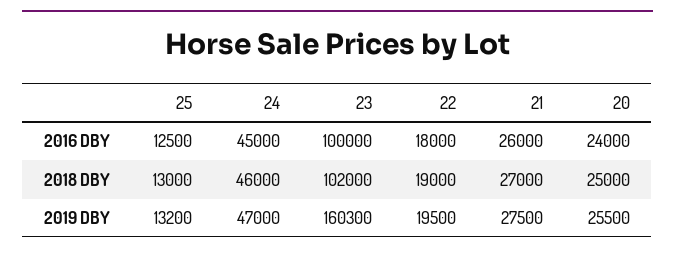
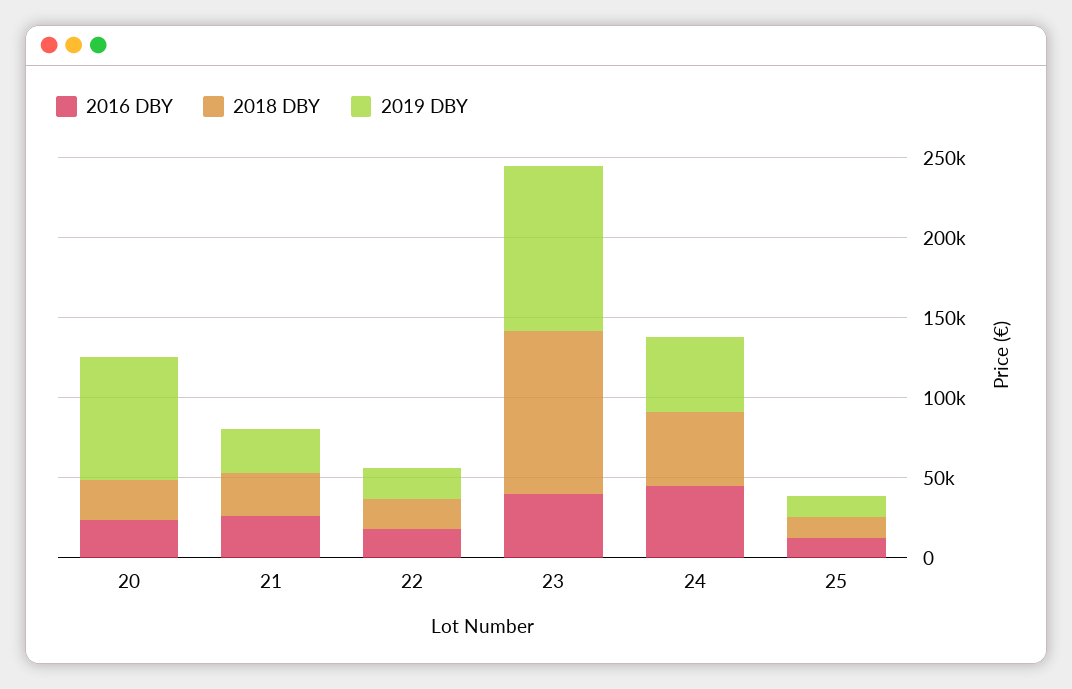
2016 DBY, 23: 100000 -> 40000
2019 DBY, 23: 160300 -> 100000
2019 DBY, 20: 25500 -> 80000

